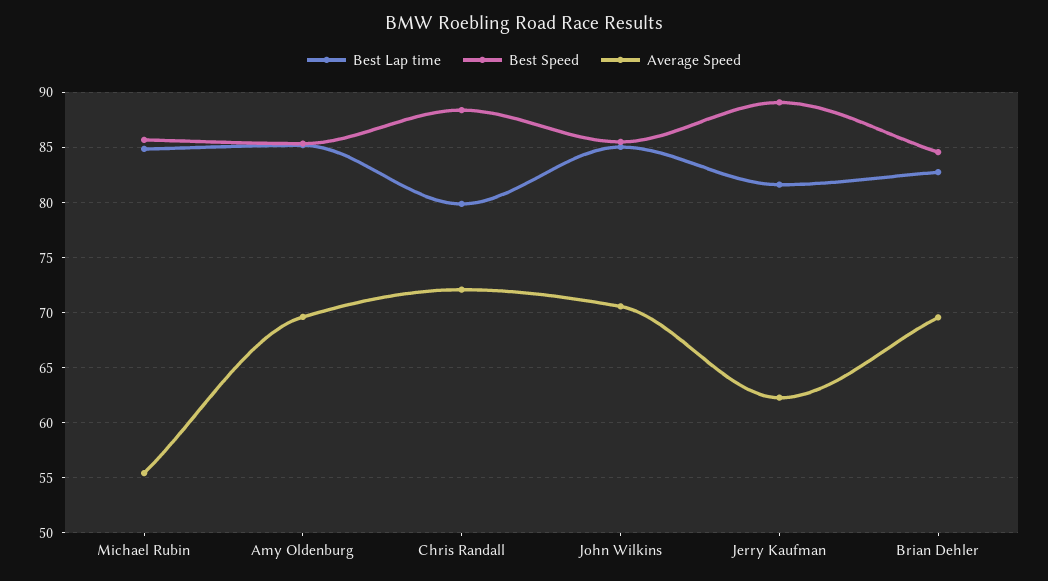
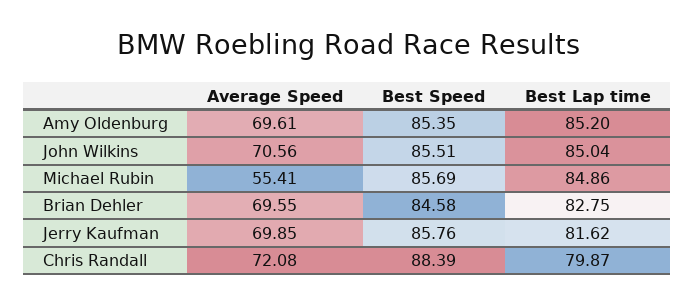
Best Speed, Jerry Kaufman: 89 -> 85.76
Average Speed, Jerry Kaufman: 62 -> 69.85

